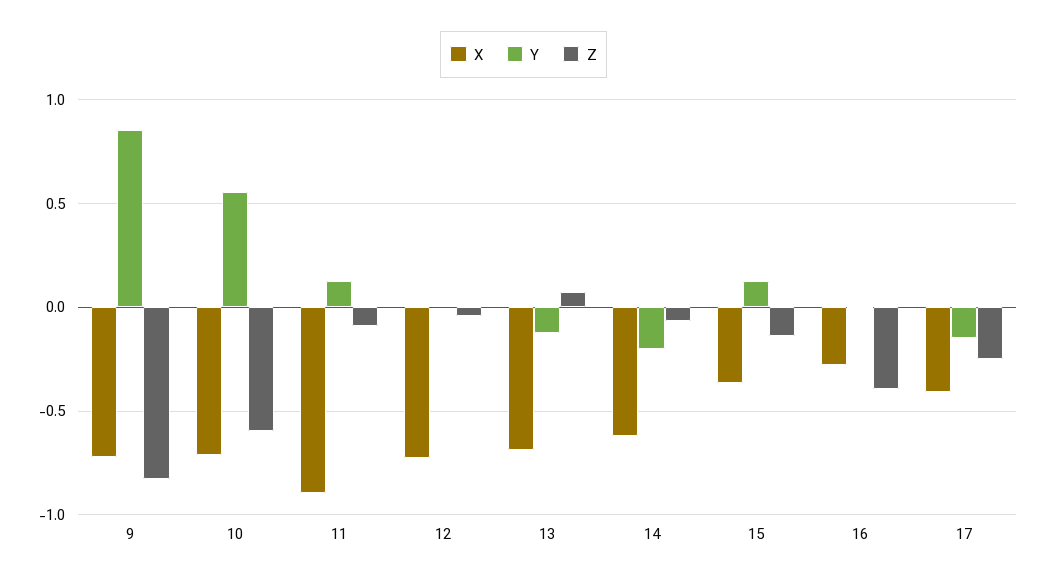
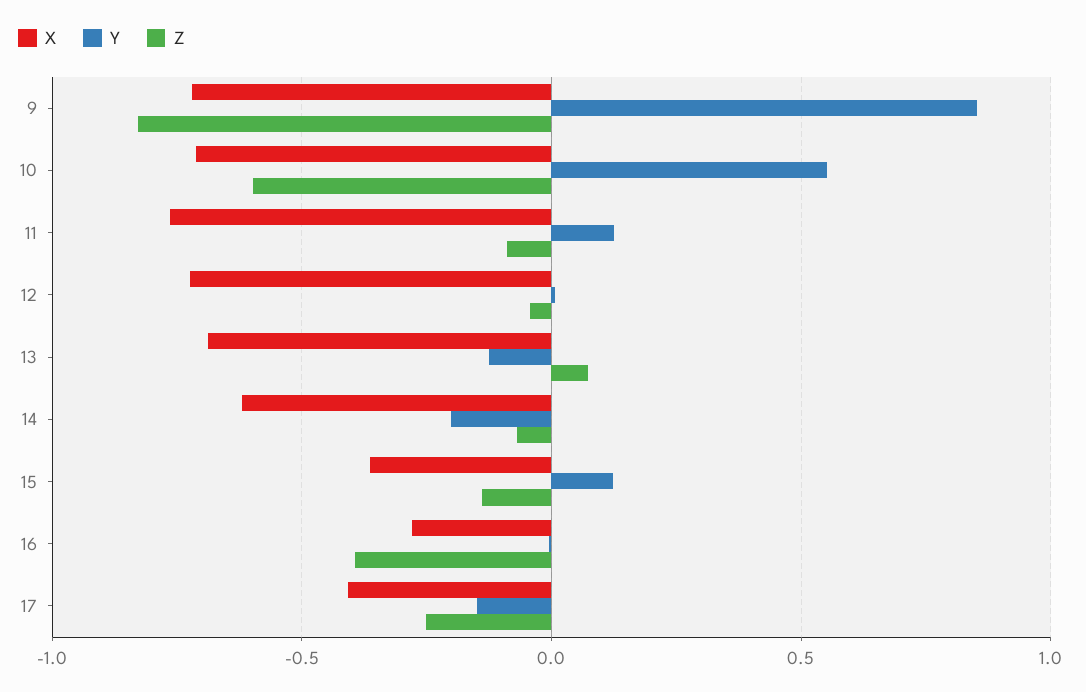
X, 11: -0.9 -> -0.75

